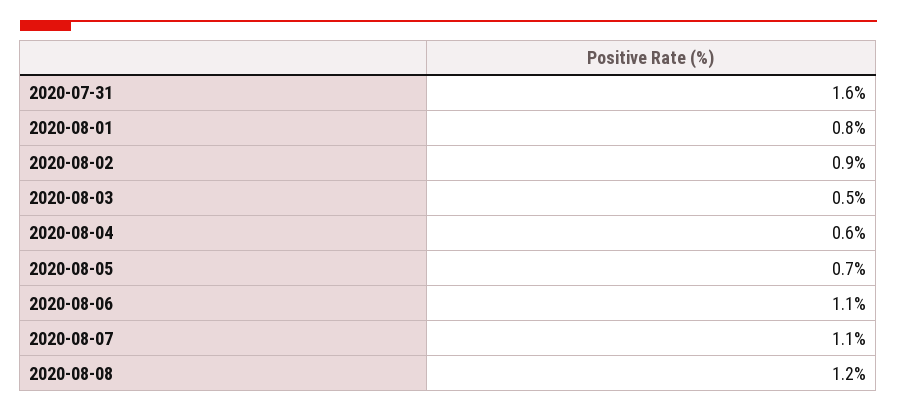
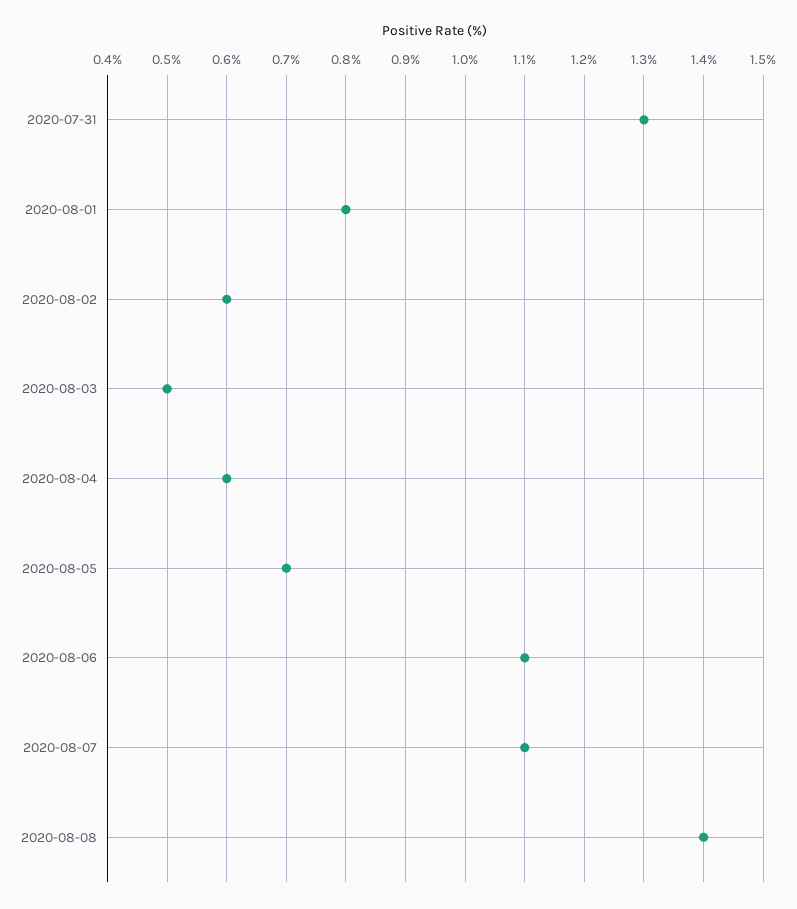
2020-07-31: 1.6 -> 1.3
2020-08-02: 0.9 -> 0.6
2020-08-08: 1.2 -> 1.4

